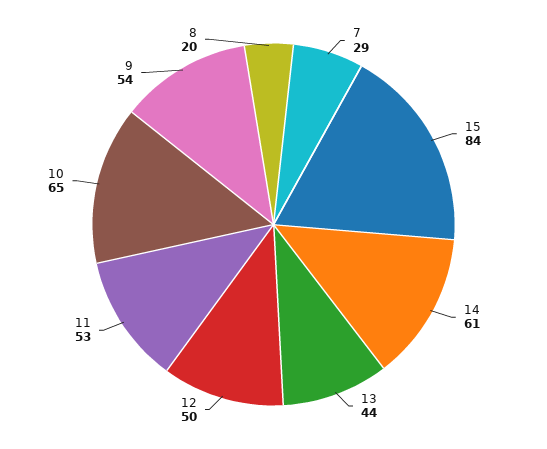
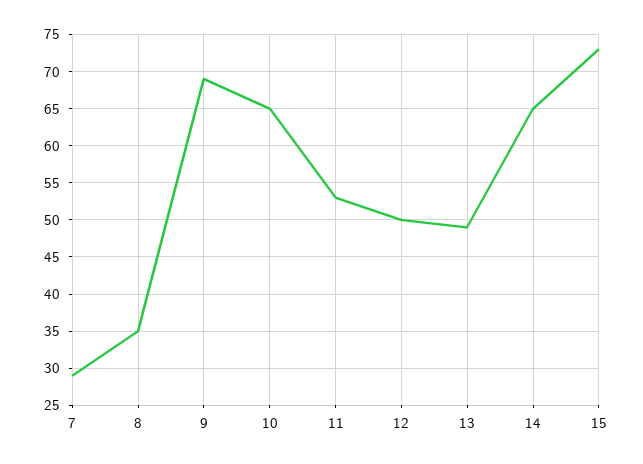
15: 84 -> 73
14: 61 -> 65
13: 44 -> 49
9: 54 -> 69
8: 20 -> 35

